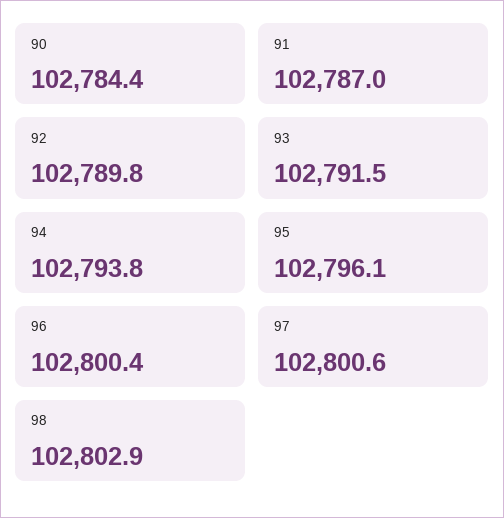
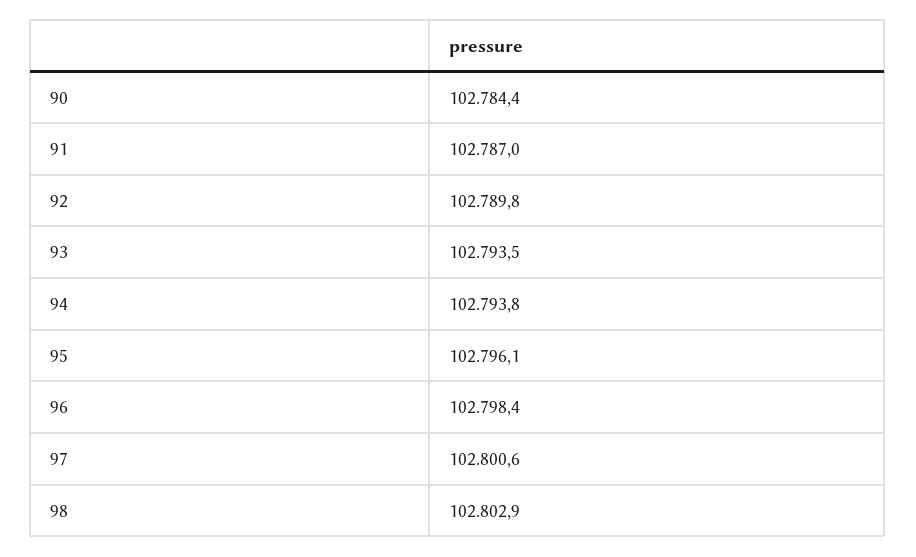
93: 102791.5 -> 102793.5
96: 102800.4 -> 102798.4

